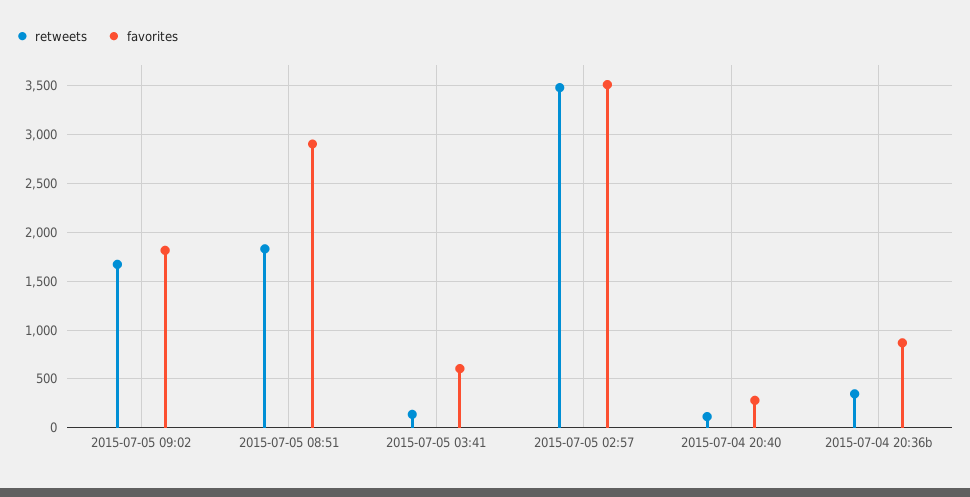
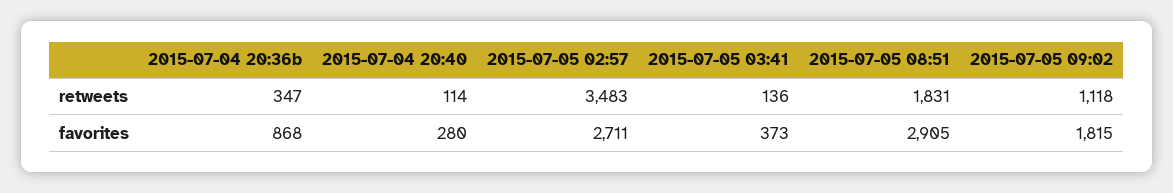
retweets, 2015-07-05 09:02: 1700 -> 1118
favorites, 2015-07-05 03:41: 600 -> 373
favorites, 2015-07-05 02:57: 3500 -> 2711

